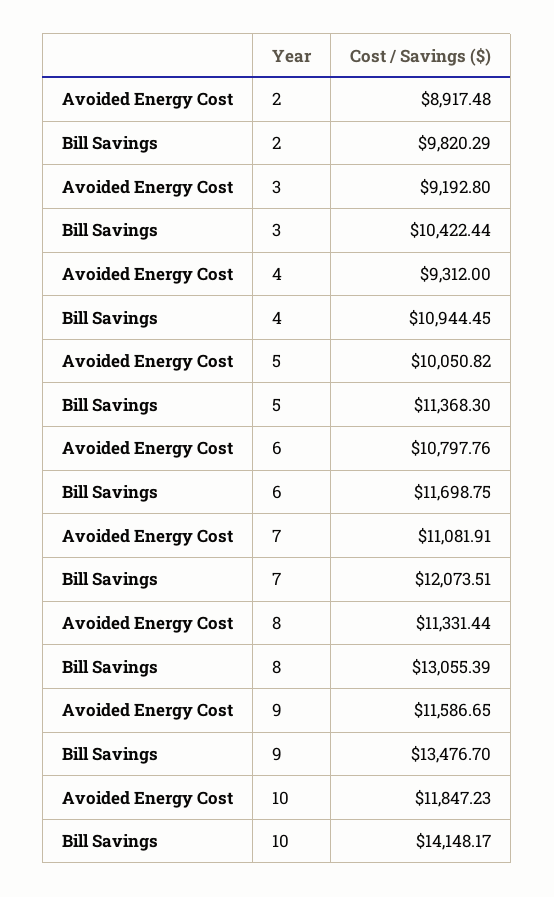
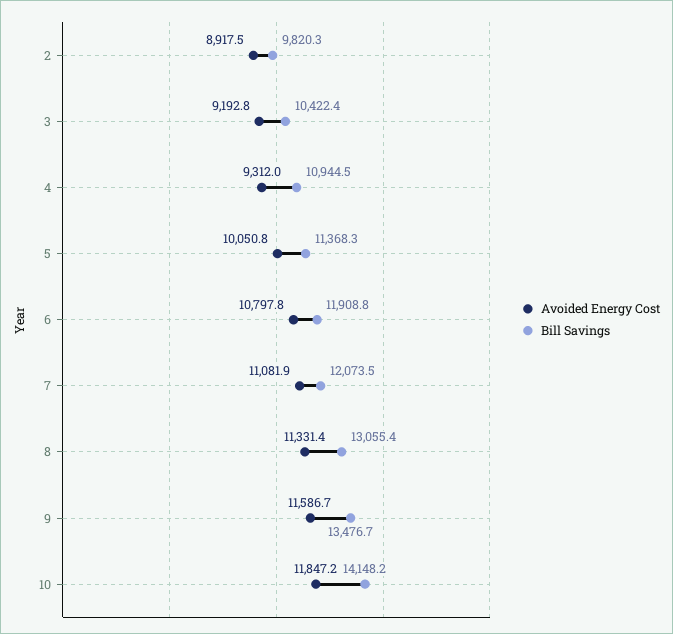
Bill Savings, 6: 11698.75 -> 11908.8

